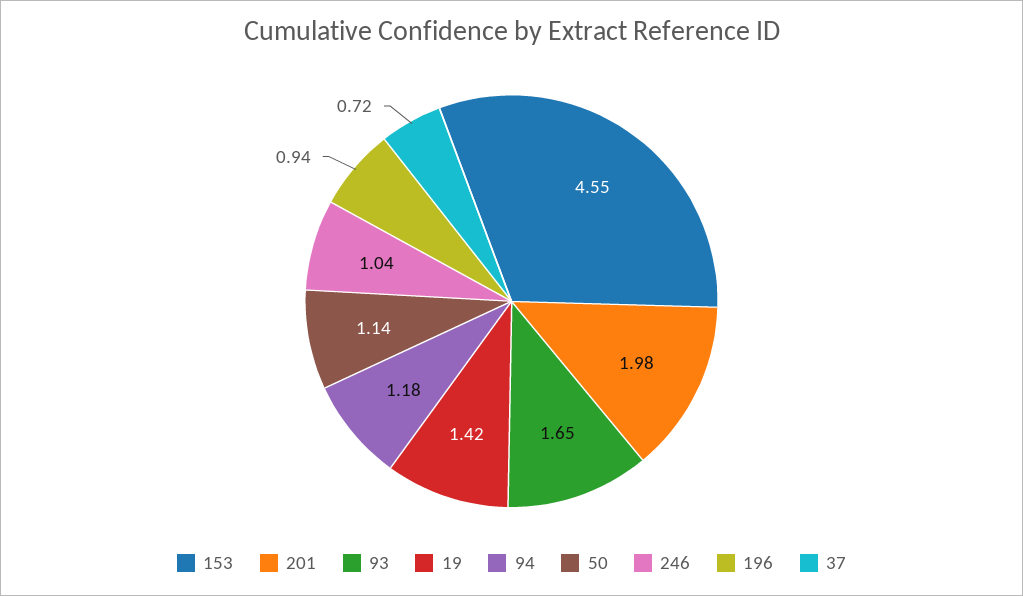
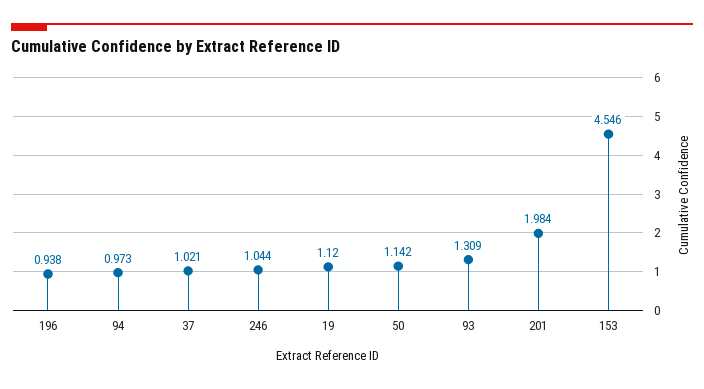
93: 1.65 -> 1.309
19: 1.42 -> 1.12
94: 1.18 -> 0.973
37: 0.72 -> 1.021

